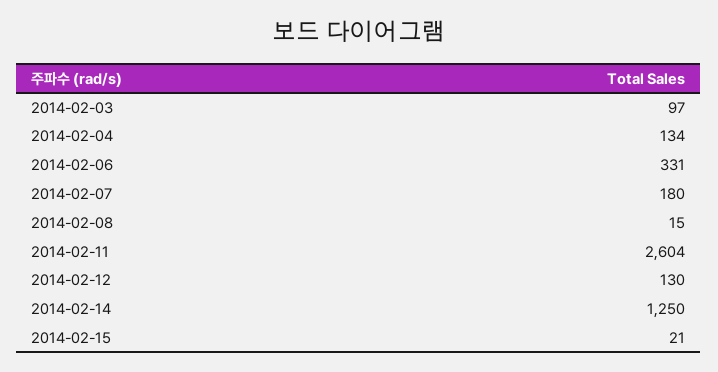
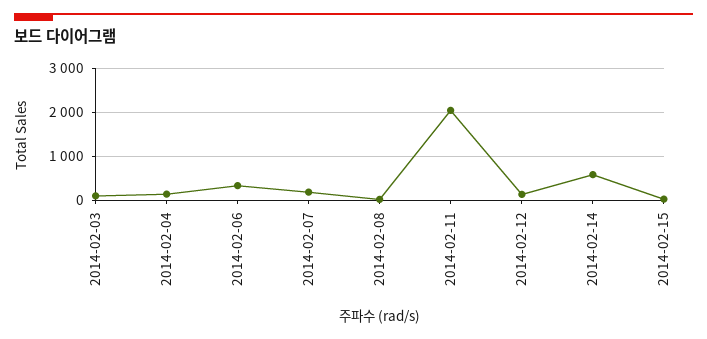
2014-02-11: 2604 -> 2000
2014-02-14: 1250 -> 600

